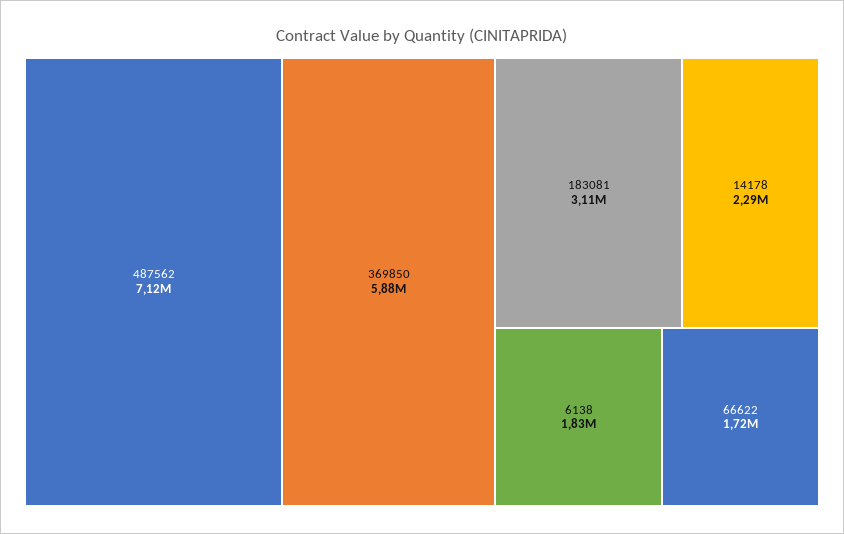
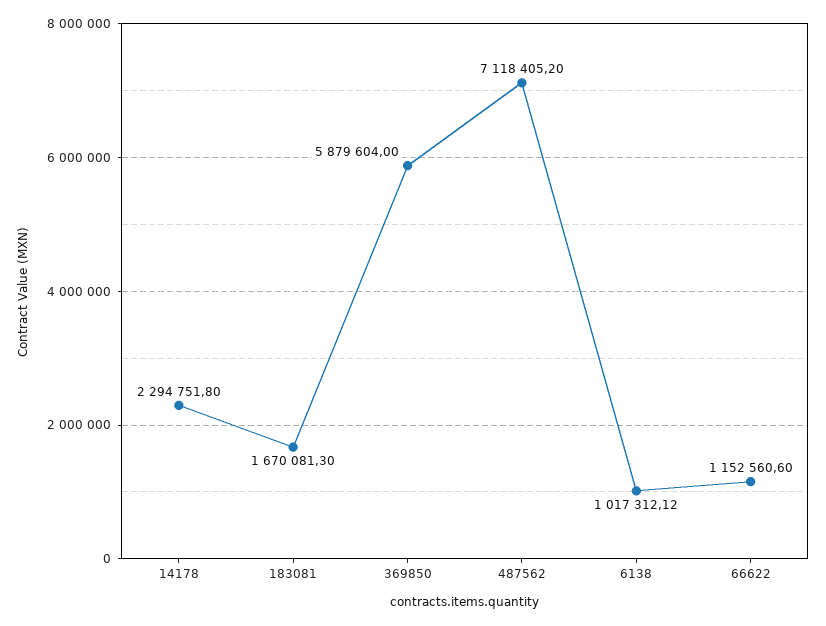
183081: 3110000 -> 1670081.3
6138: 1830000 -> 1017312.12
66622: 1720000 -> 1152560.6

